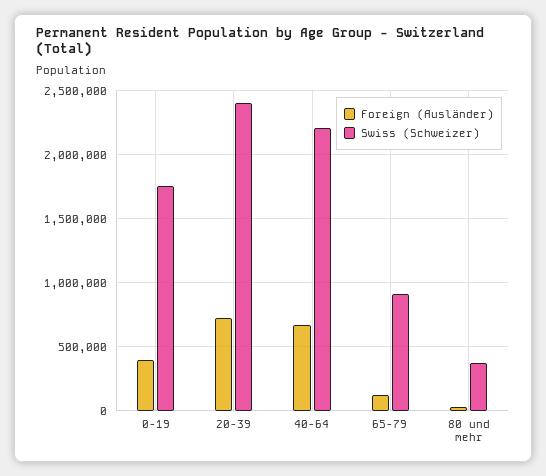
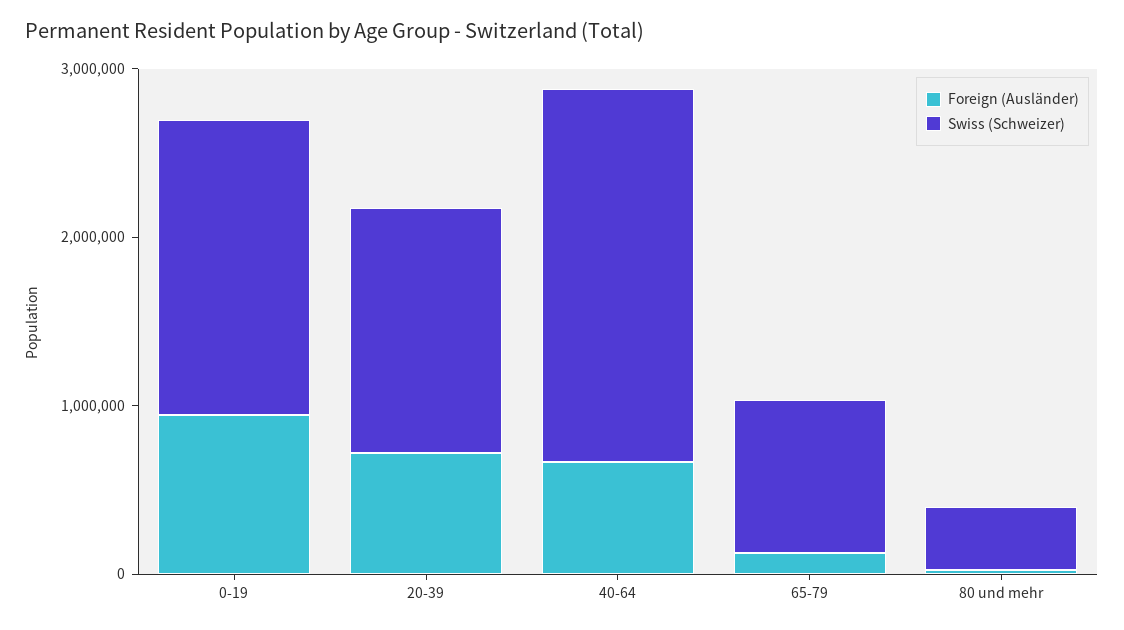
Foreign (Ausländer), 0-19: 400000 -> 1000000
Swiss (Schweizer), 20-39: 2400000 -> 1400000

